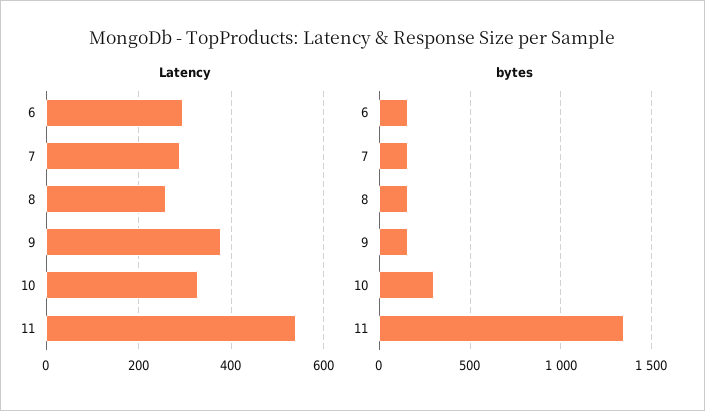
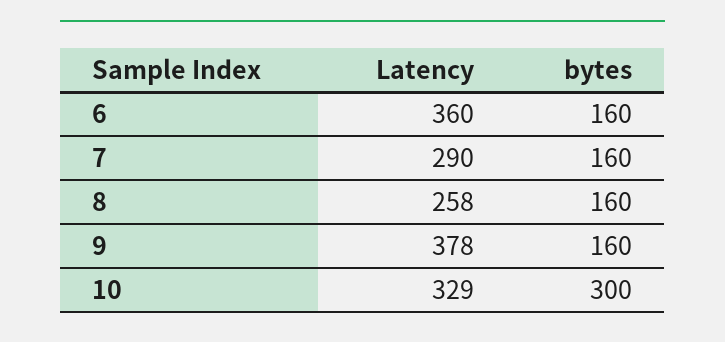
Latency, 6: 300 -> 360
Latency, 11: 540 -> none
bytes, 11: 1350 -> none

